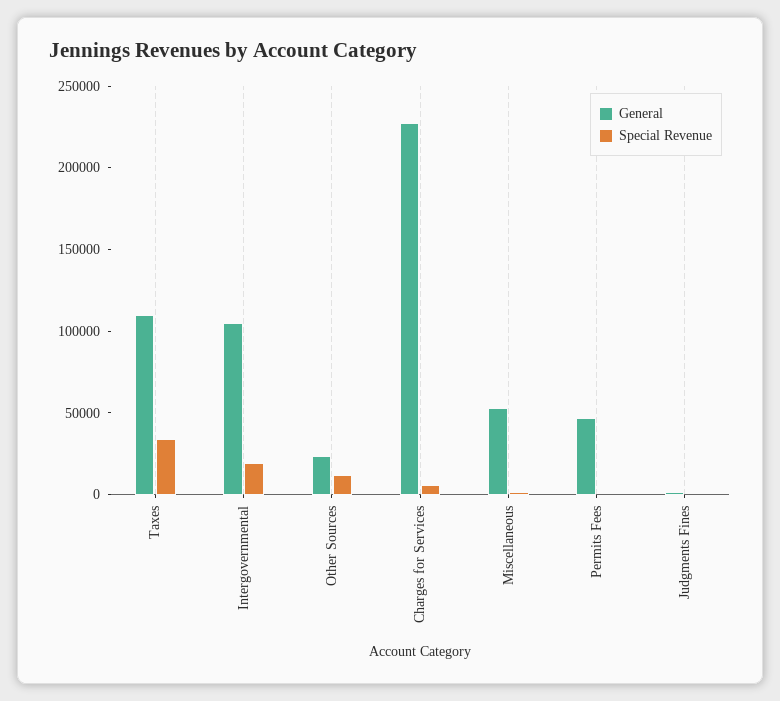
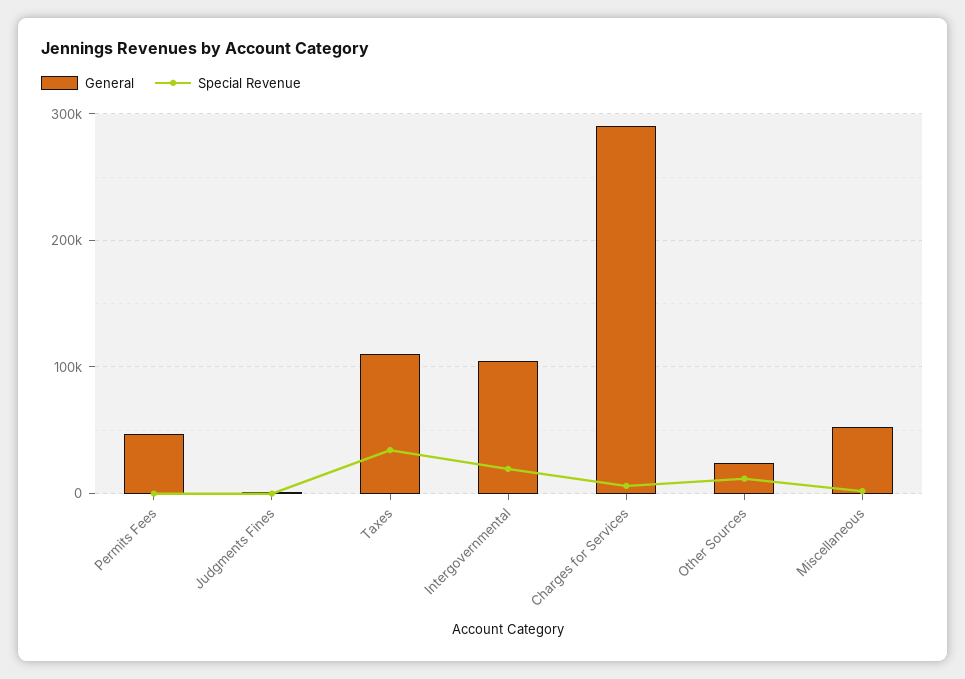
General, Charges for Services: 230000 -> 290000

